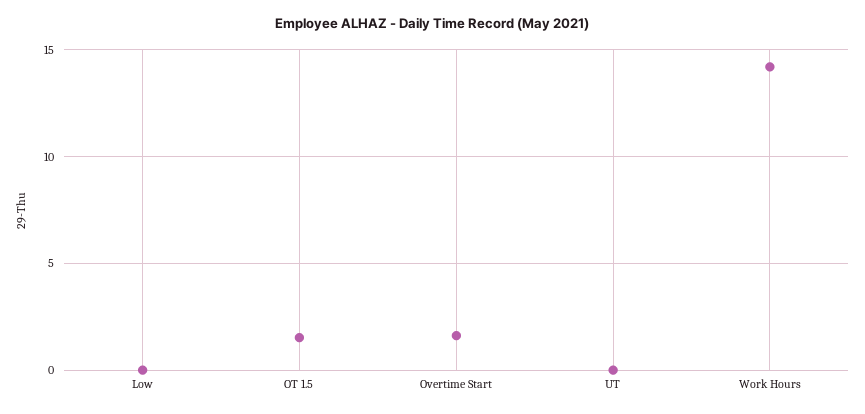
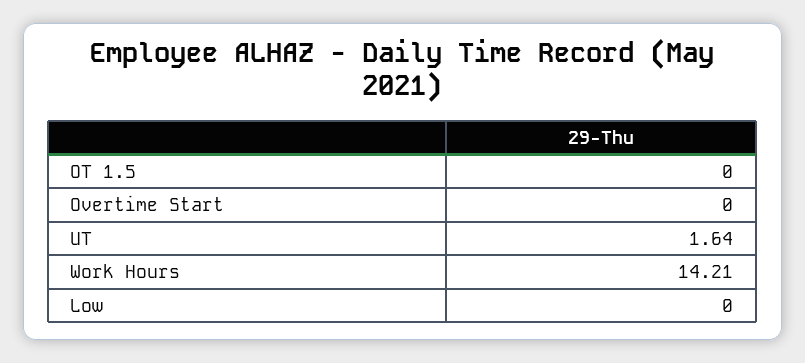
OT 1.5: 1.5 -> 0
Overtime Start: 1.5 -> 0
UT: 0 -> 1.64

